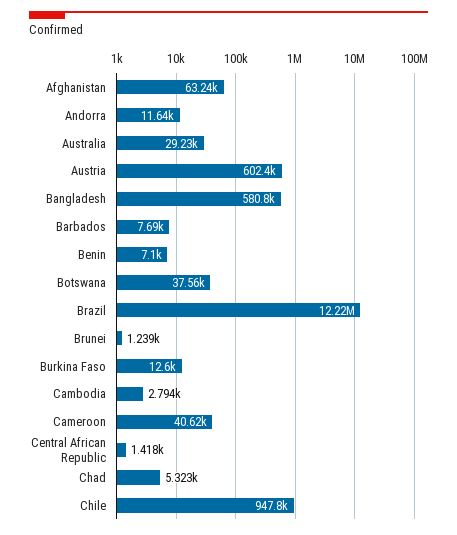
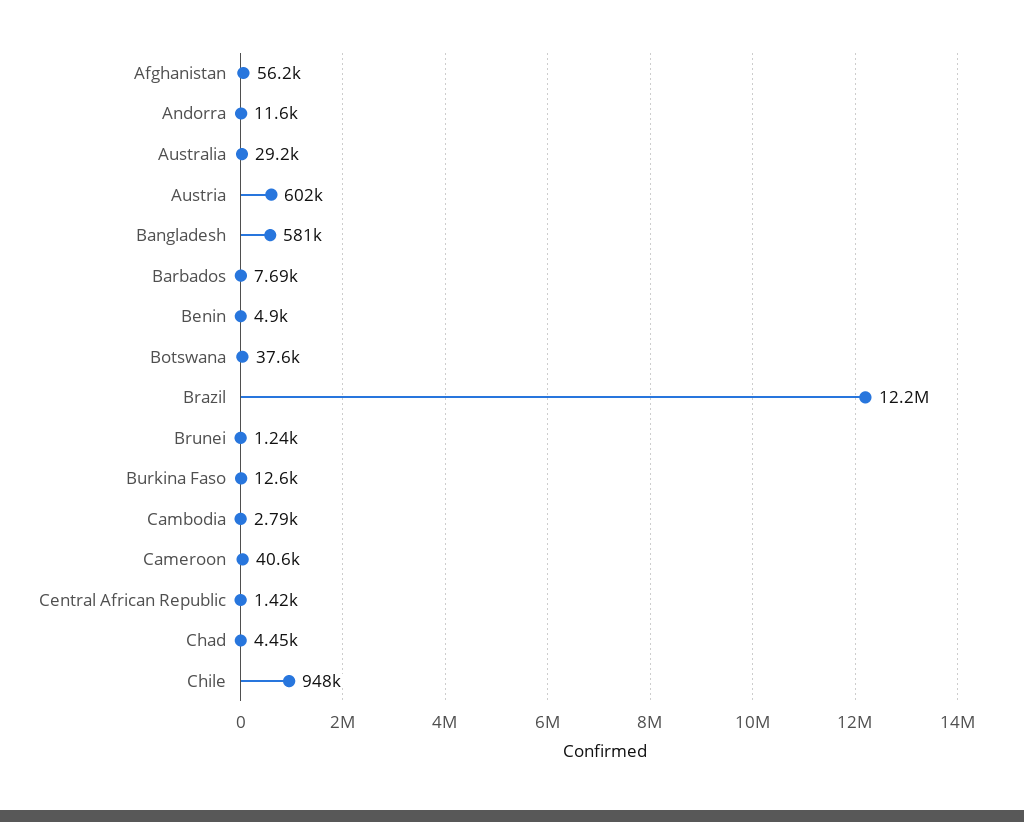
Afghanistan: 63240 -> 56200
Benin: 7100 -> 4900
Chad: 5323 -> 4450

